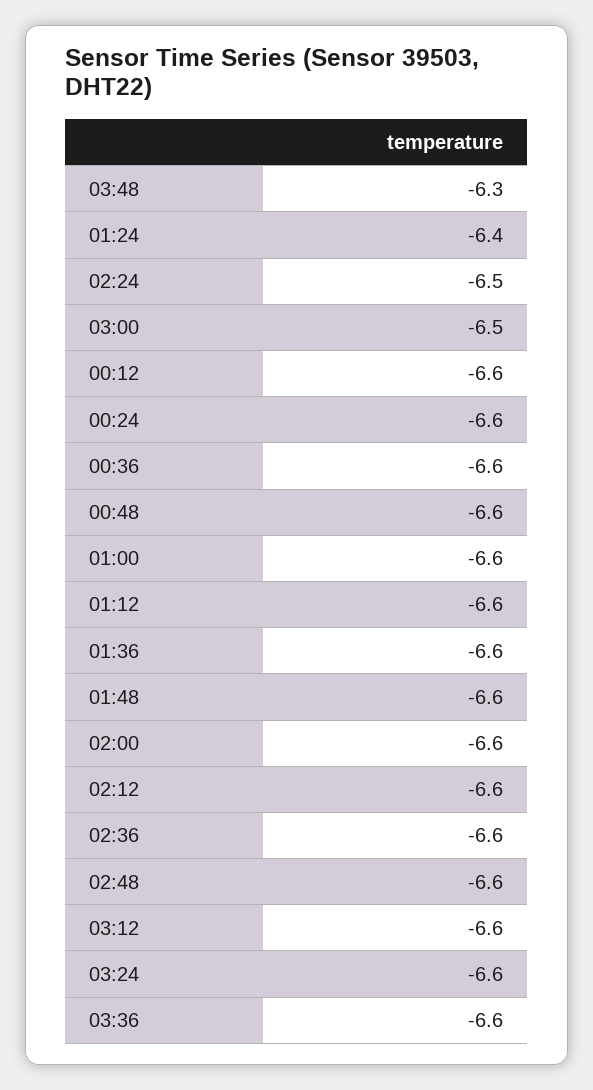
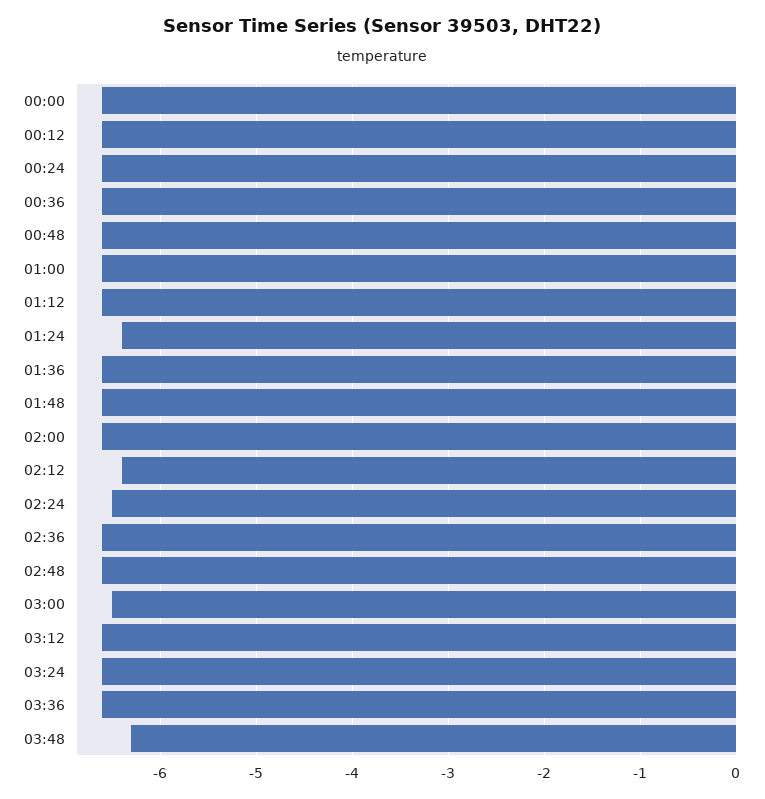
02:12: -6.6 -> -6.4
00:00: none -> -6.6

